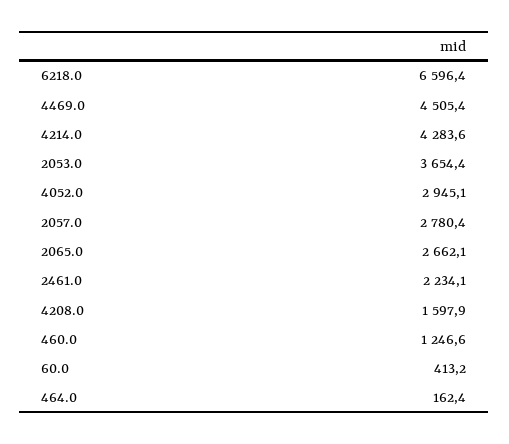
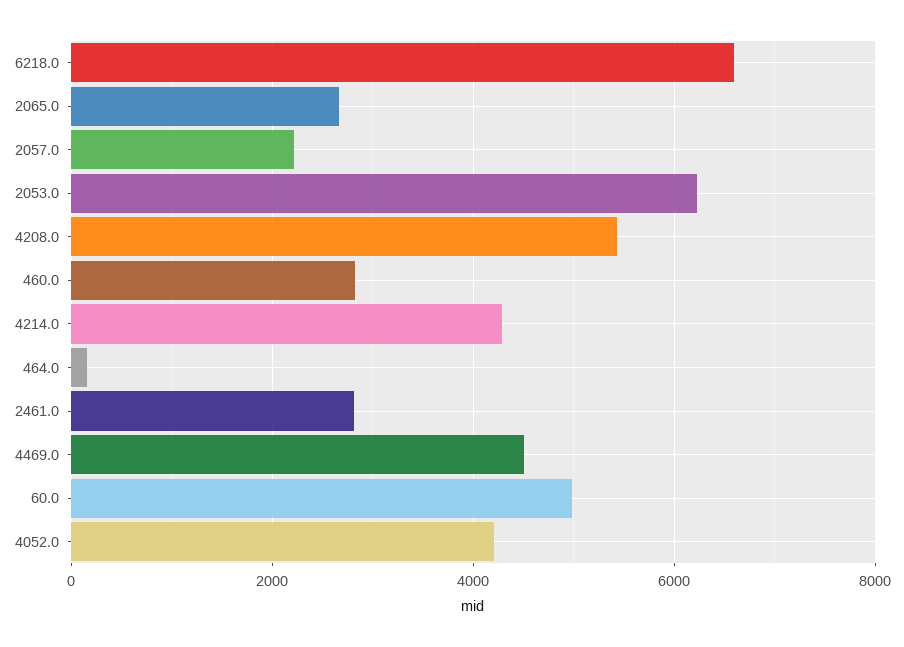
2053.0: 3654.4 -> 6200
4052.0: 2945.1 -> 4200
2057.0: 2780.4 -> 2200
2461.0: 2234.1 -> 2800
4208.0: 1597.9 -> 5400
460.0: 1246.6 -> 2800
60.0: 413.2 -> 5000

